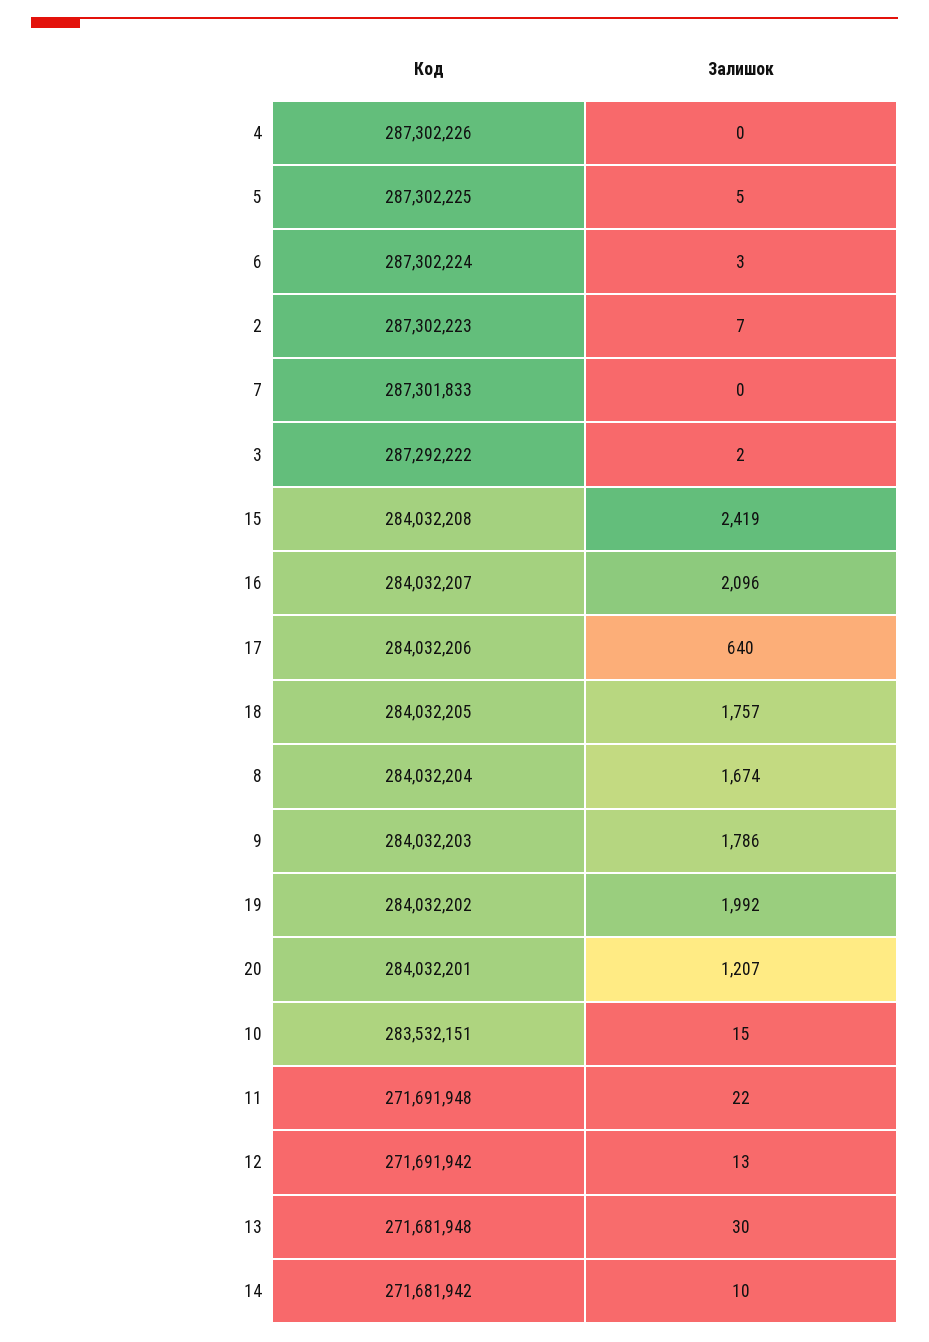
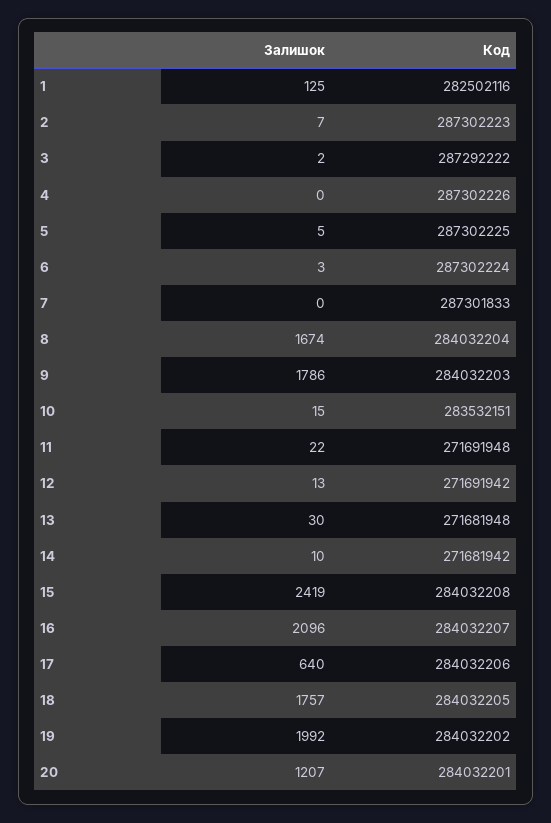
Залишок, 1: none -> 125
Код, 1: none -> 282502116

